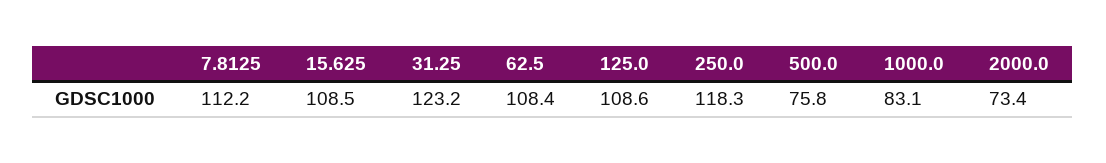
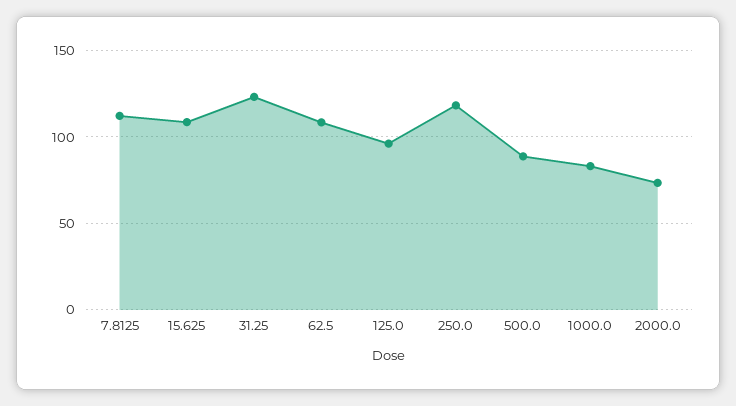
125.0: 108.6 -> 95
500.0: 75.8 -> 90

